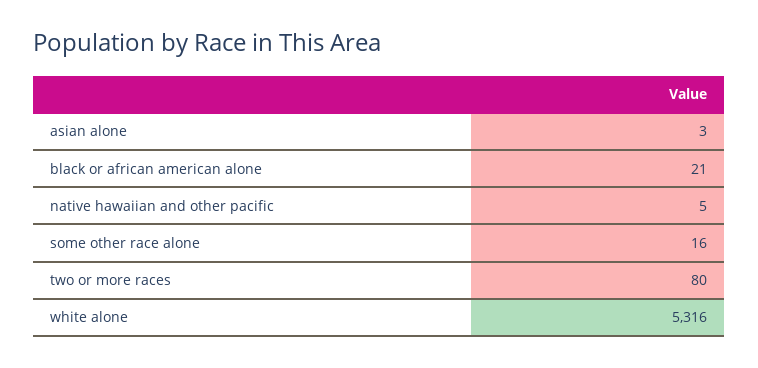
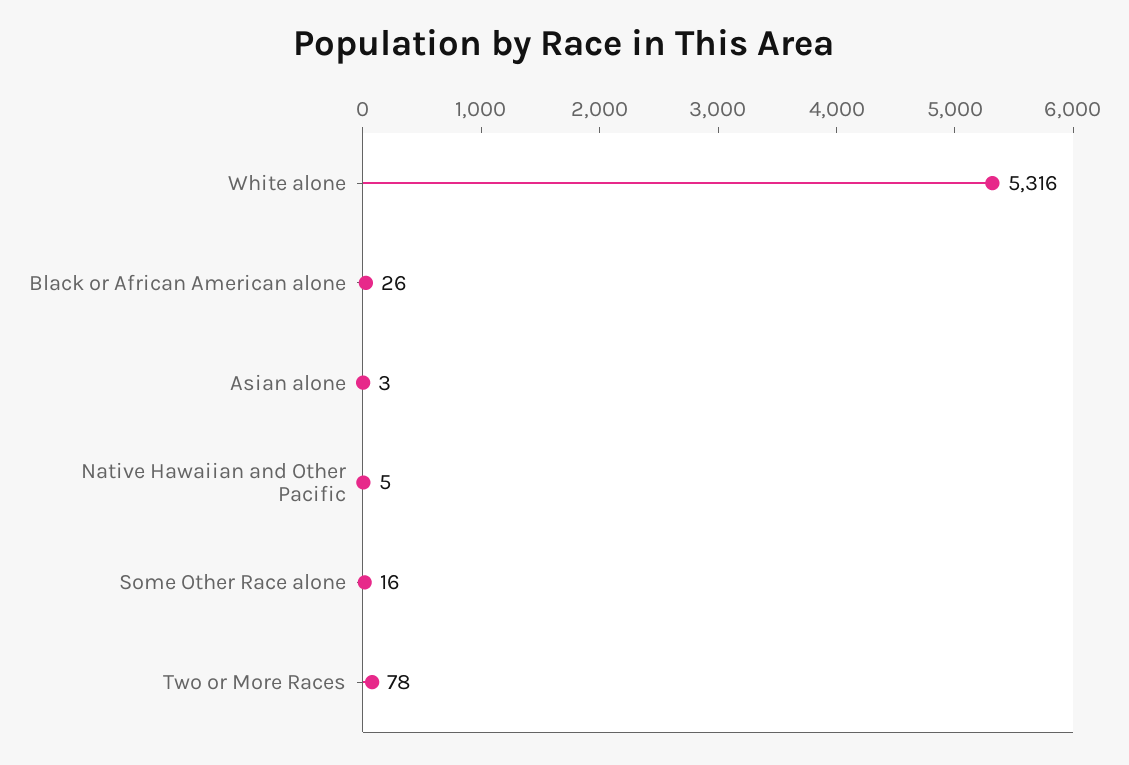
black or african american alone: 21 -> 26
two or more races: 80 -> 78

